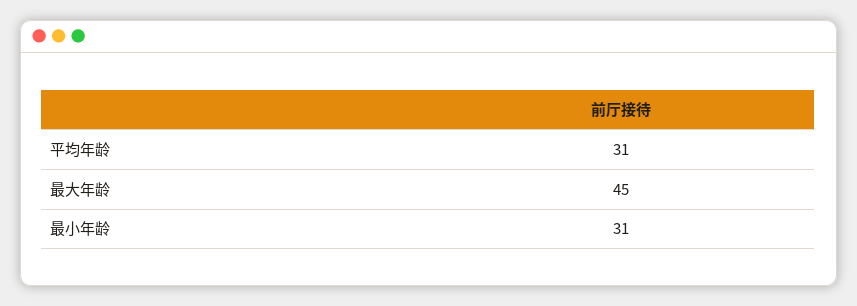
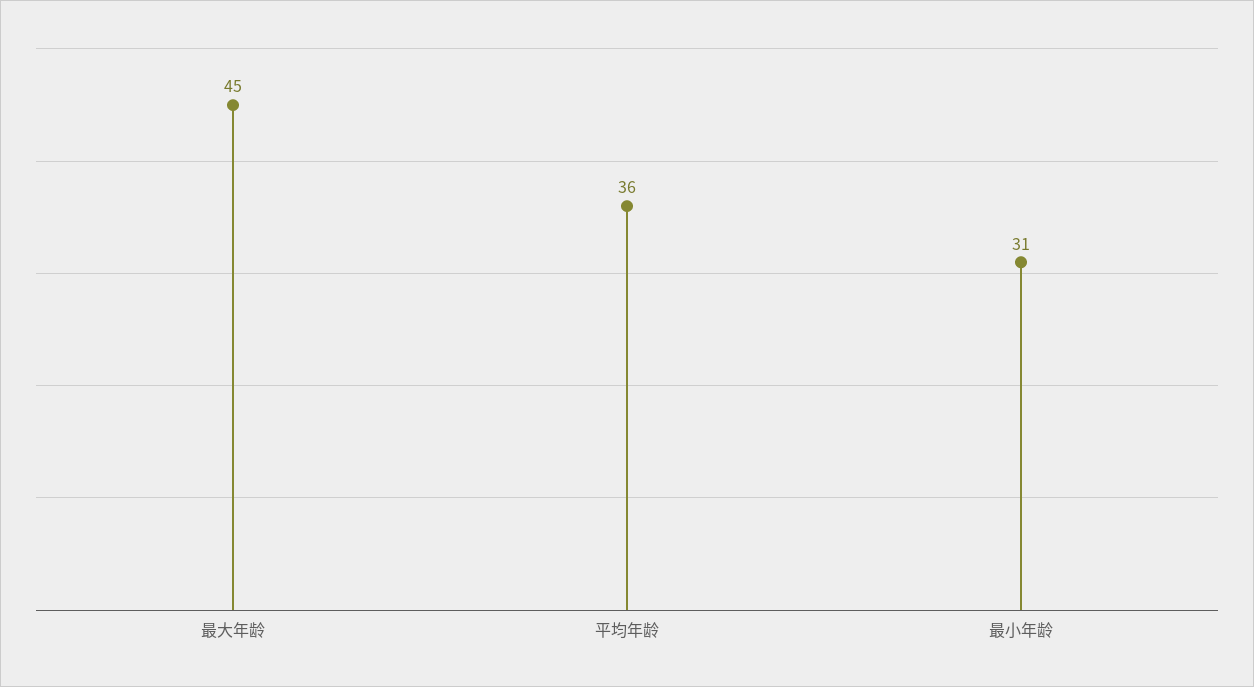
平均年龄: 31 -> 36

